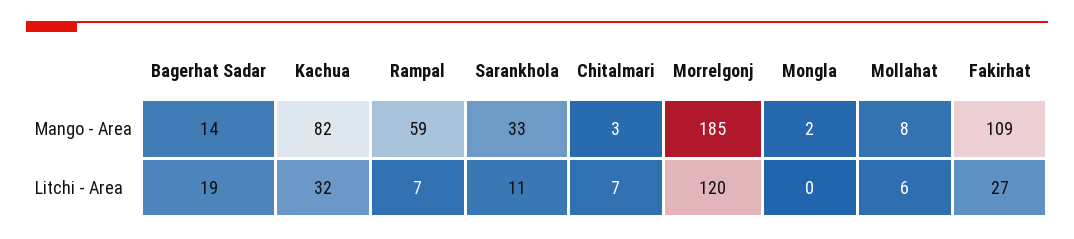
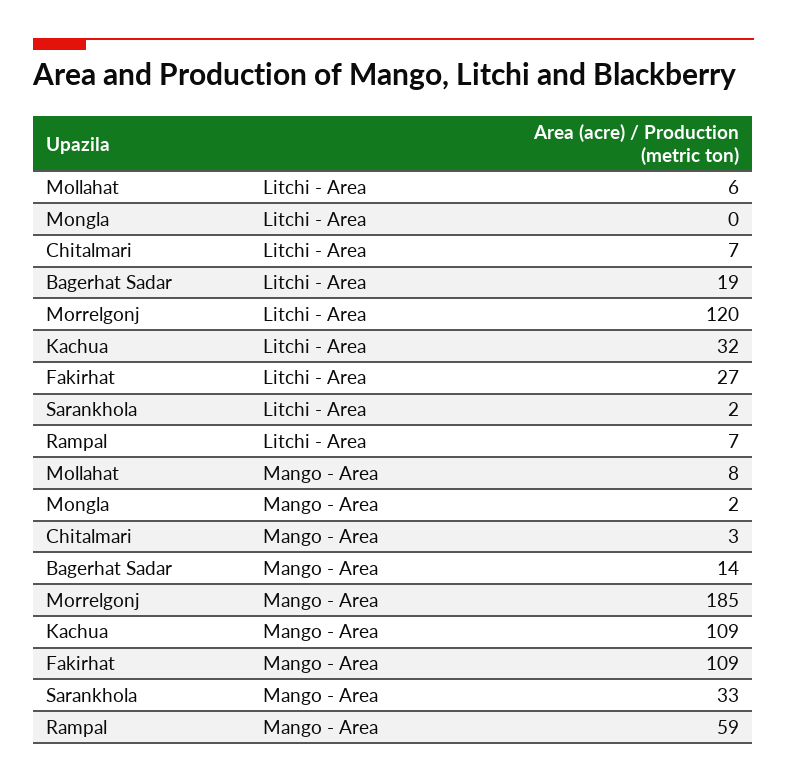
Kachua, Mango - Area: 82 -> 109
Sarankhola, Litchi - Area: 11 -> 2

